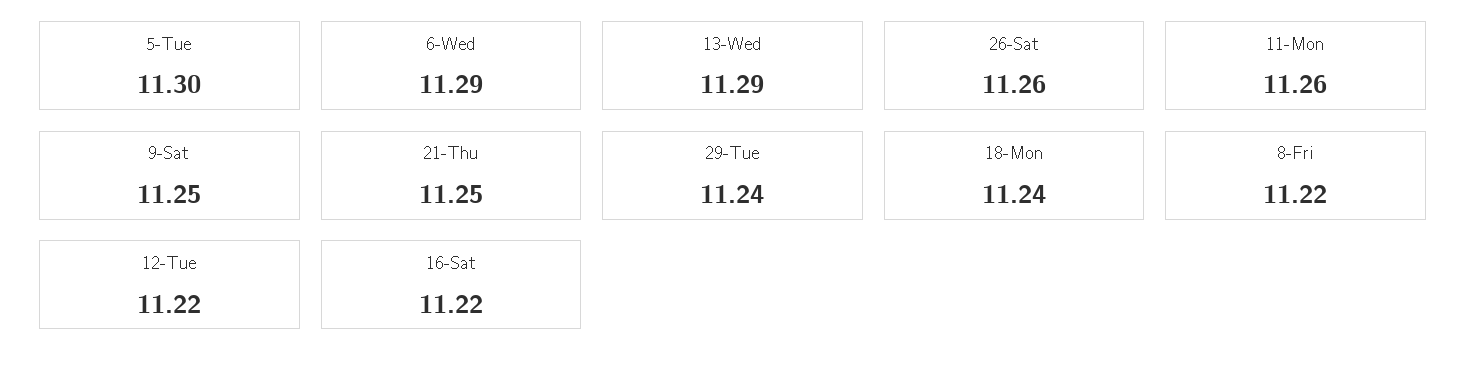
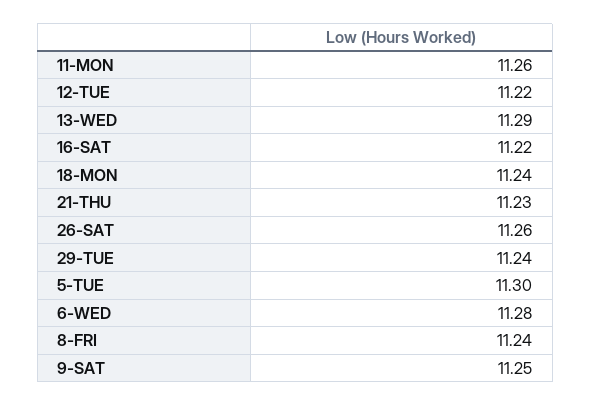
6-Wed: 11.29 -> 11.28
21-Thu: 11.25 -> 11.23
8-Fri: 11.22 -> 11.24

